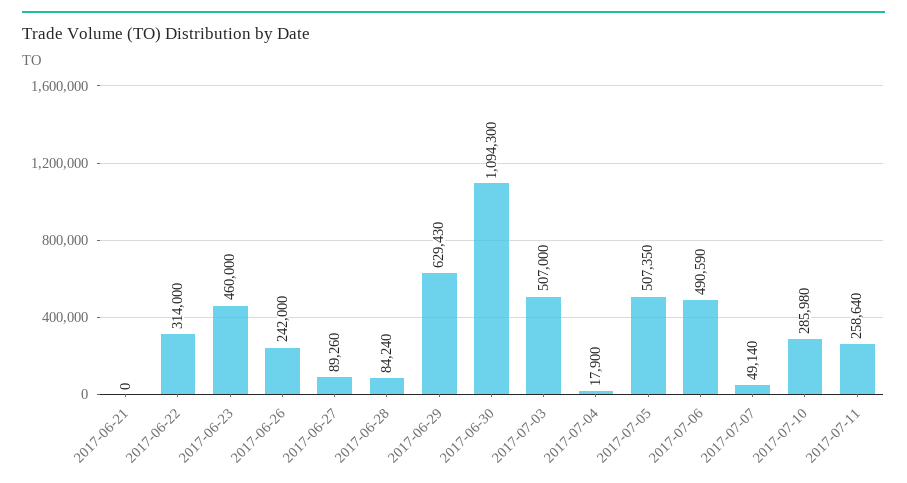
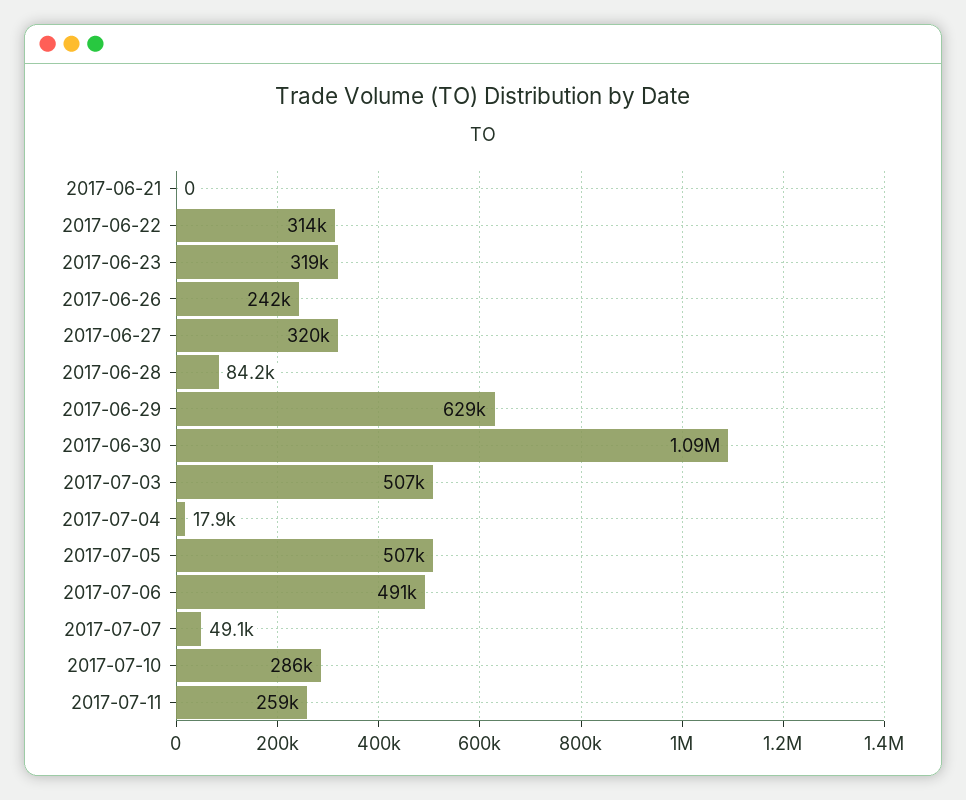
2017-06-23: 460000 -> 319000
2017-06-27: 89260 -> 320000

